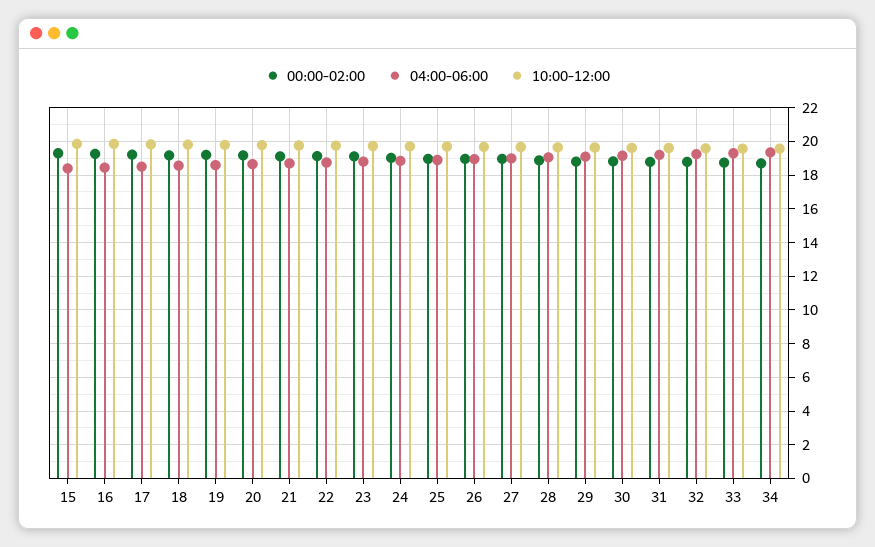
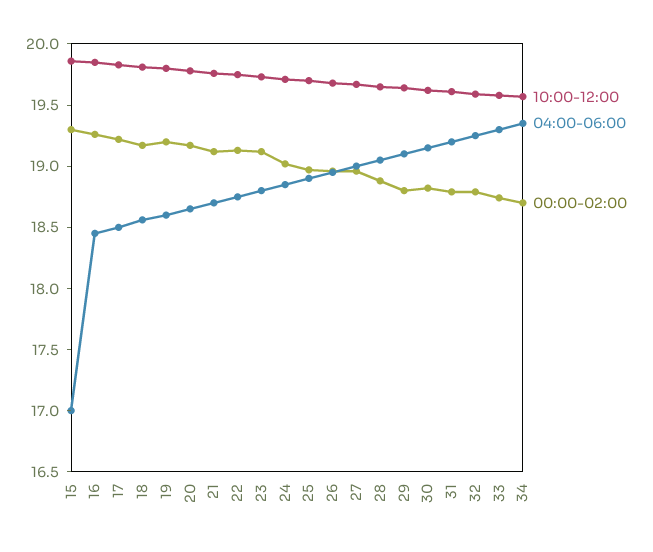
04:00-06:00, 15: 18.5 -> 17

